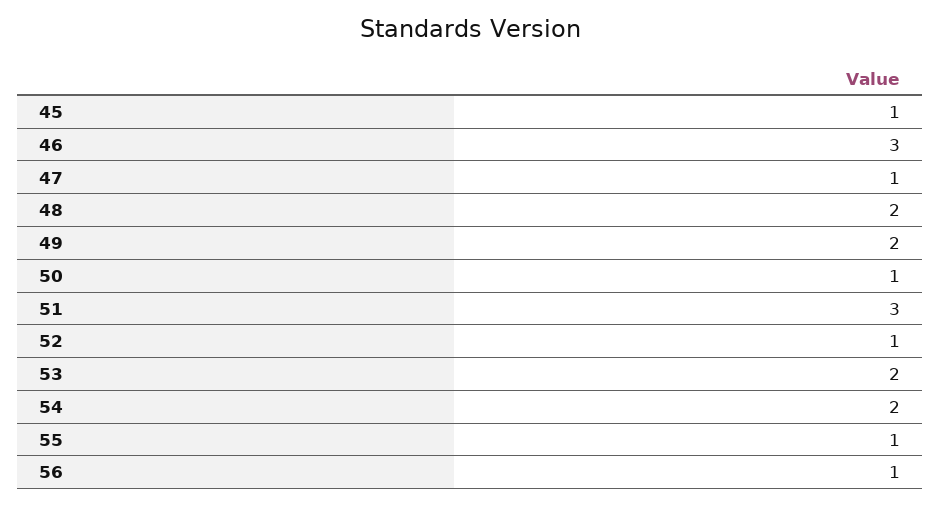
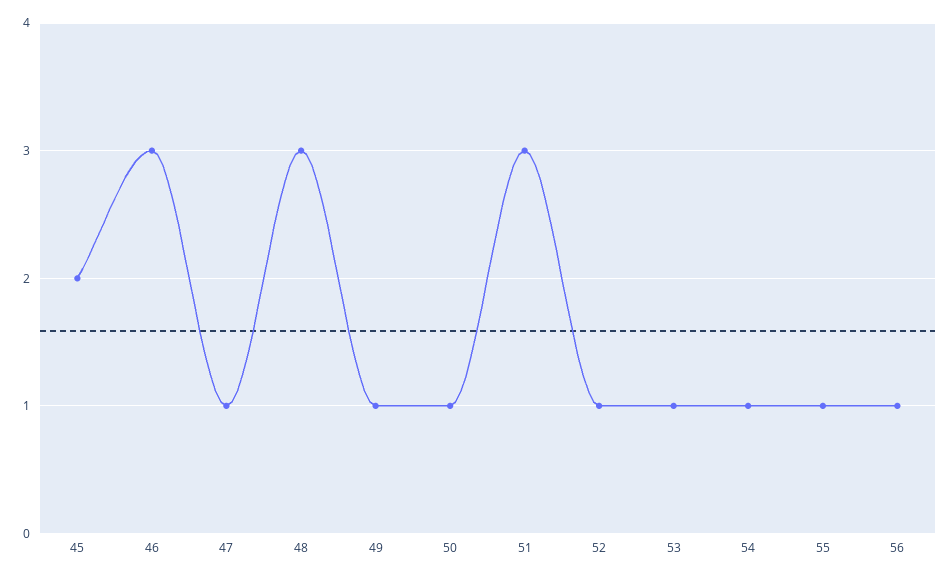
45: 1 -> 2
48: 2 -> 3
49: 2 -> 1
53: 2 -> 1
54: 2 -> 1

